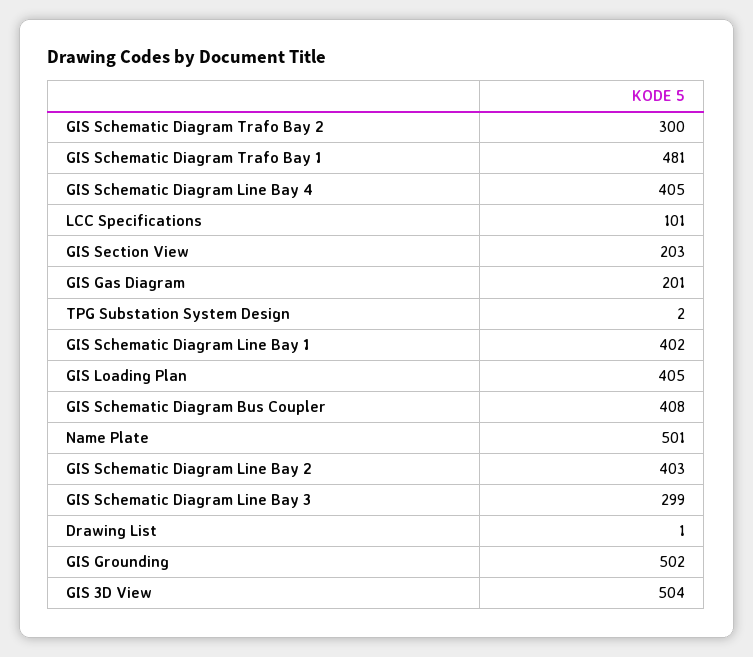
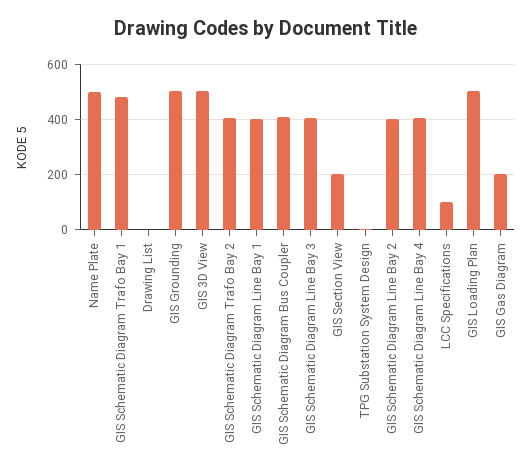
GIS Schematic Diagram Trafo Bay 2: 300 -> 400
GIS Loading Plan: 405 -> 500
GIS Schematic Diagram Line Bay 3: 299 -> 400

